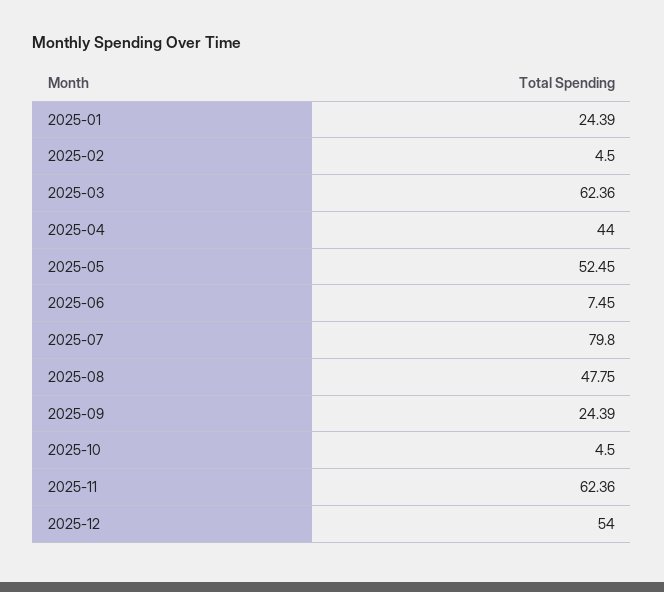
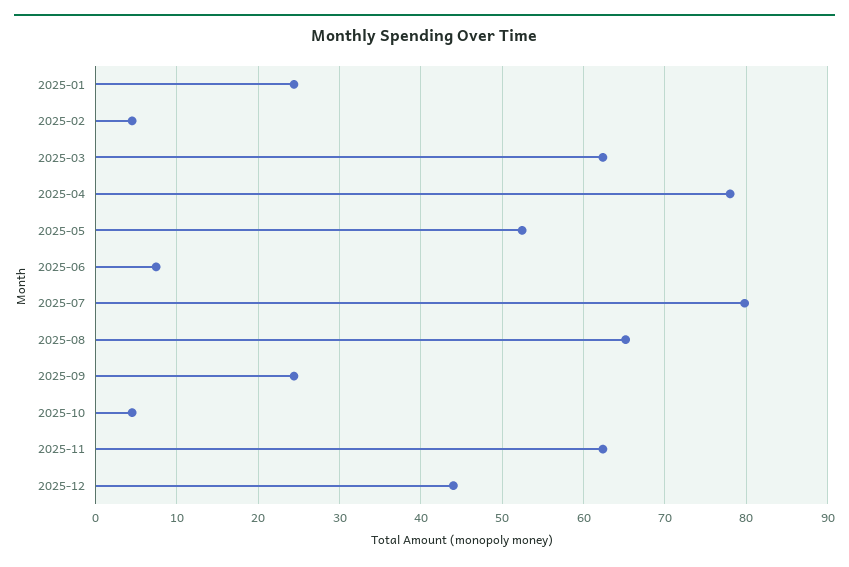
2025-04: 44 -> 78
2025-08: 47.75 -> 65
2025-12: 54 -> 44

